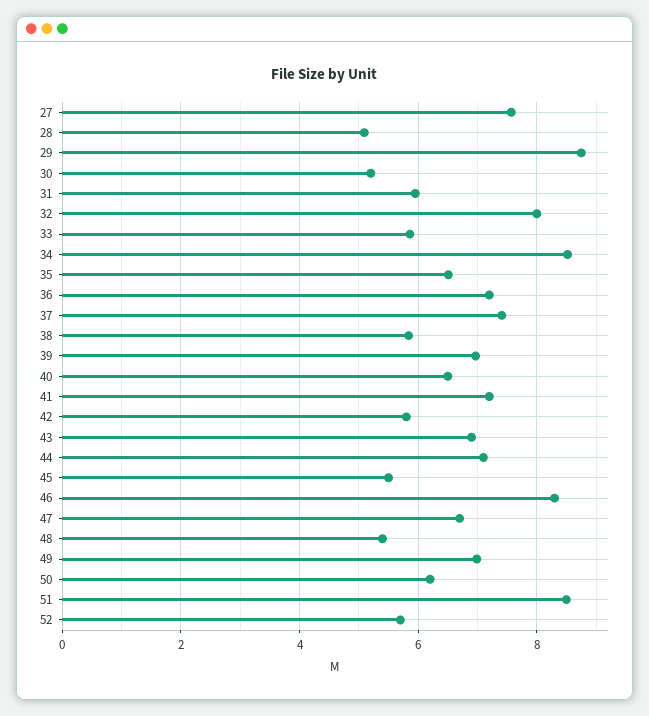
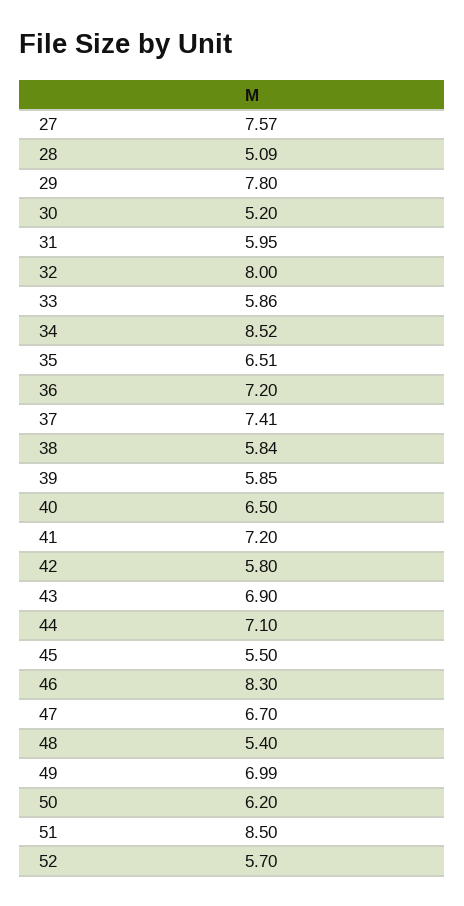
29: 8.8 -> 7.8
39: 7 -> 5.85

